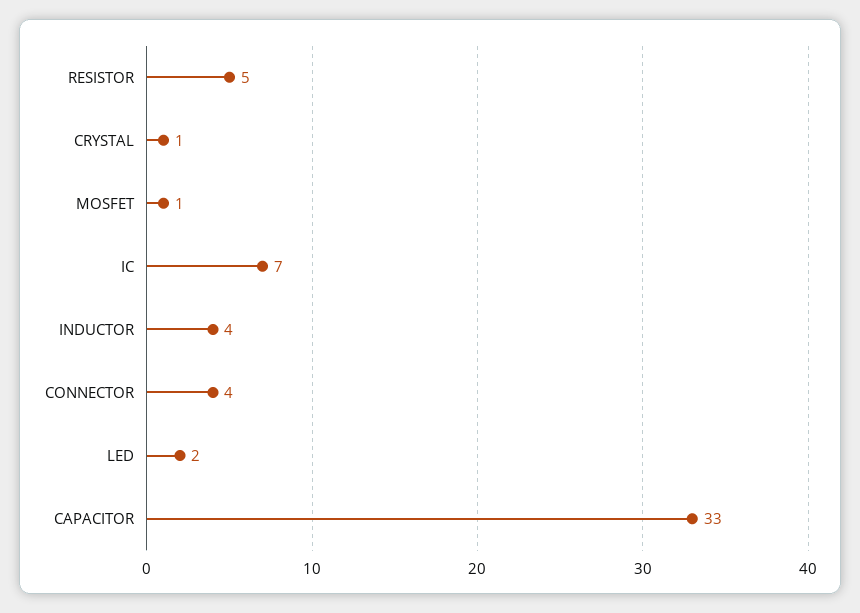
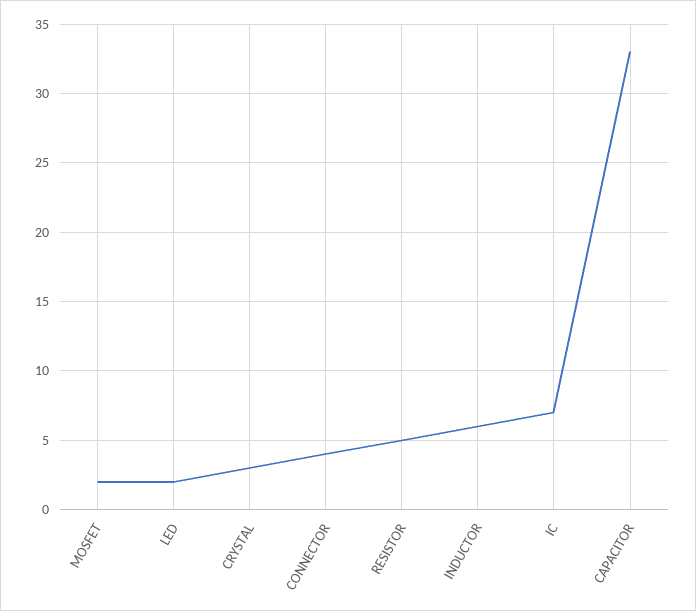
CRYSTAL: 1 -> 3
MOSFET: 1 -> 2
INDUCTOR: 4 -> 6

